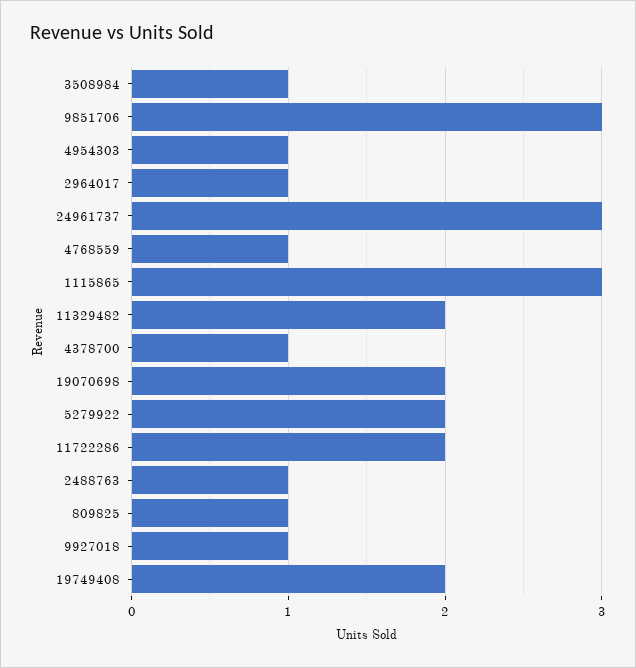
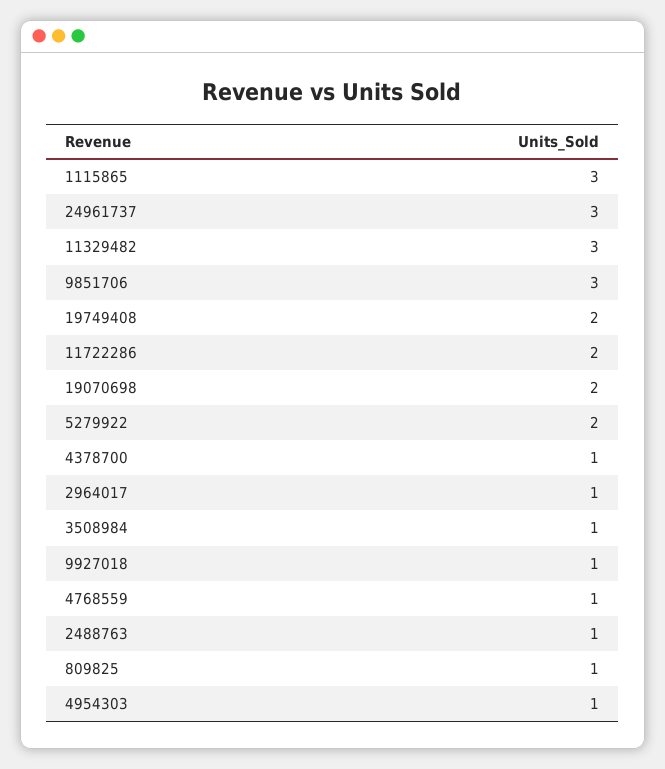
11329482: 2 -> 3

